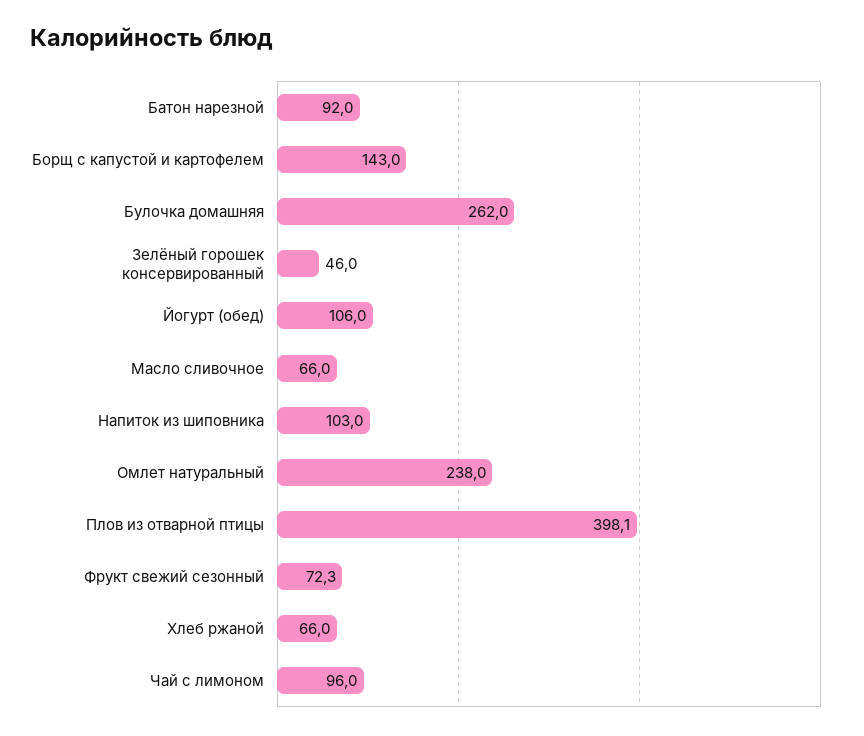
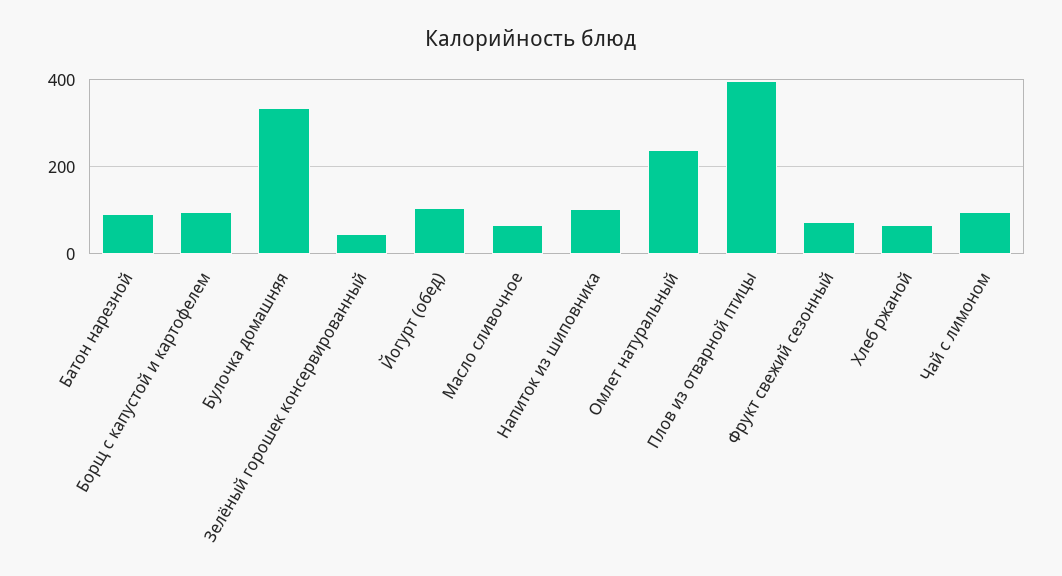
Борщ с капустой и картофелем: 143 -> 100
Булочка домашняя: 262 -> 340

